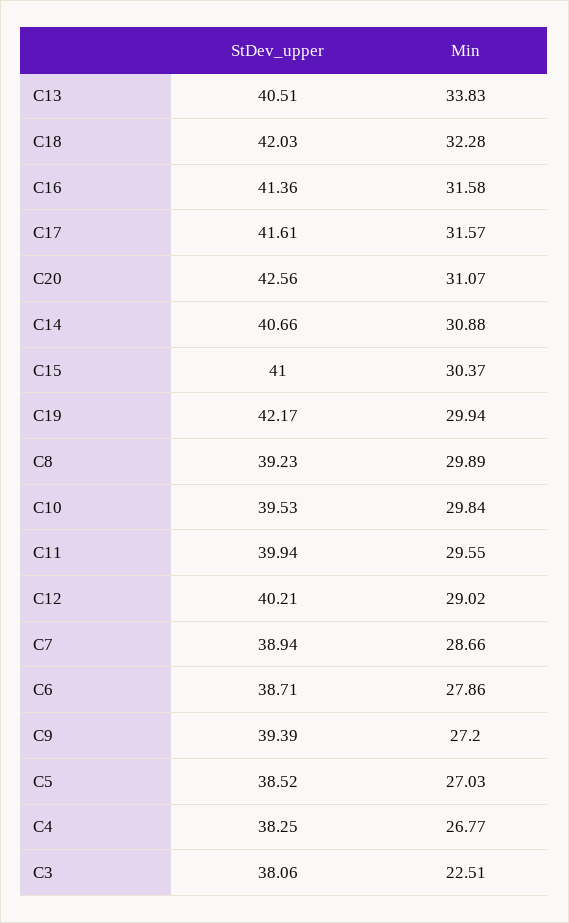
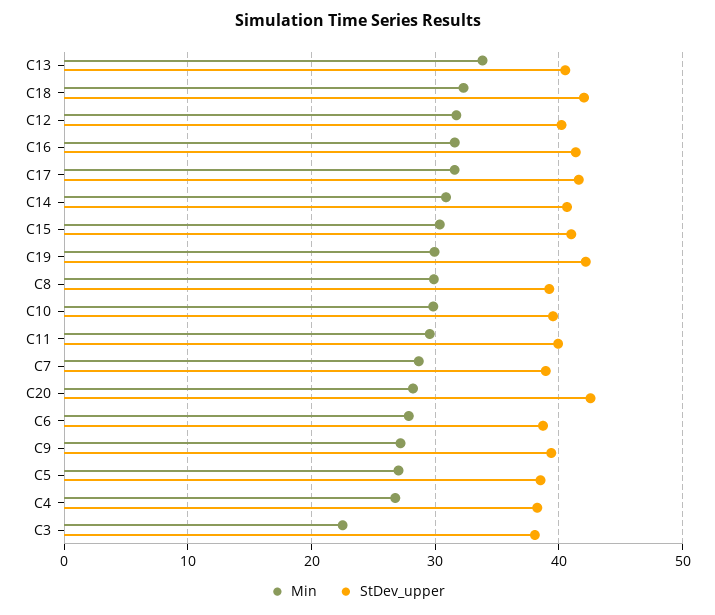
Min, C20: 31.07 -> 28
Min, C12: 29.02 -> 32

